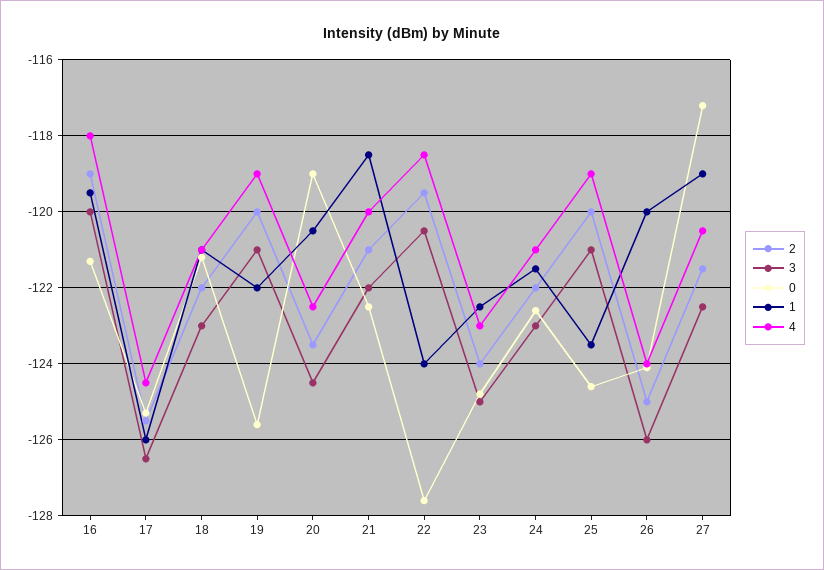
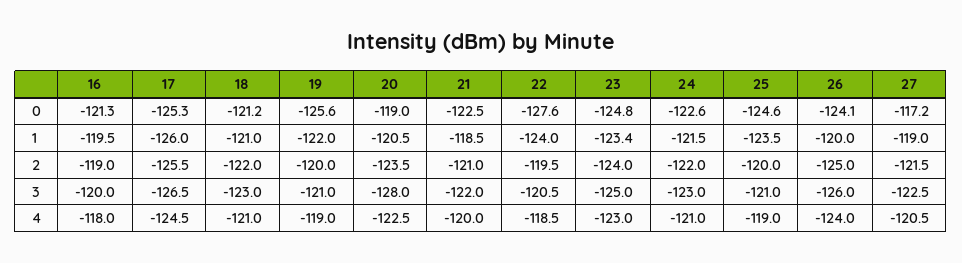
3, 20: -124.5 -> -128
1, 23: -122.5 -> -123.4

